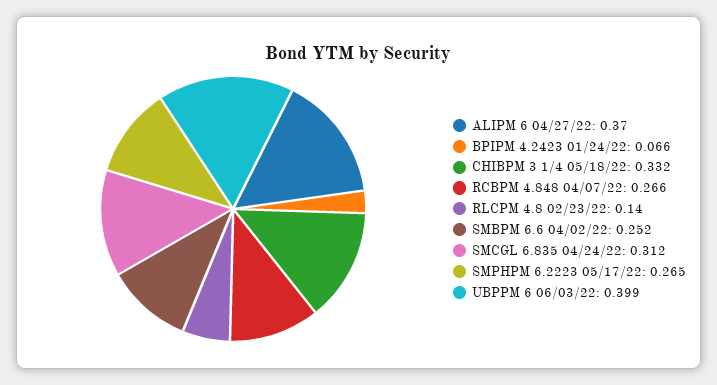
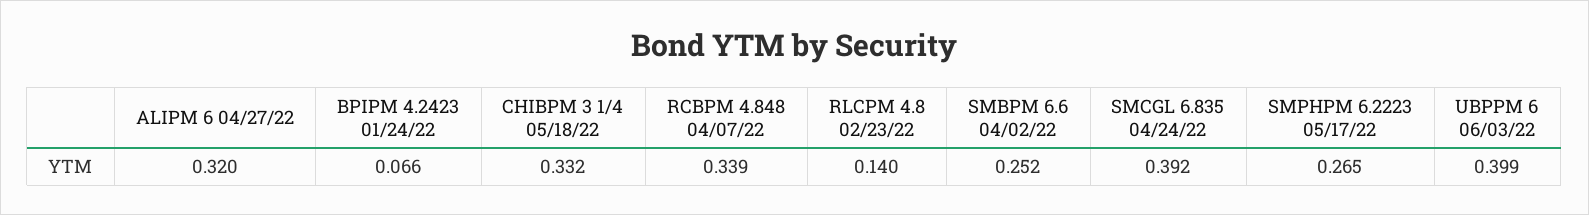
ALIPM 6 04/27/22: 0.37 -> 0.32
RCBPM 4.848 04/07/22: 0.266 -> 0.339
SMCGL 6.835 04/24/22: 0.312 -> 0.392

